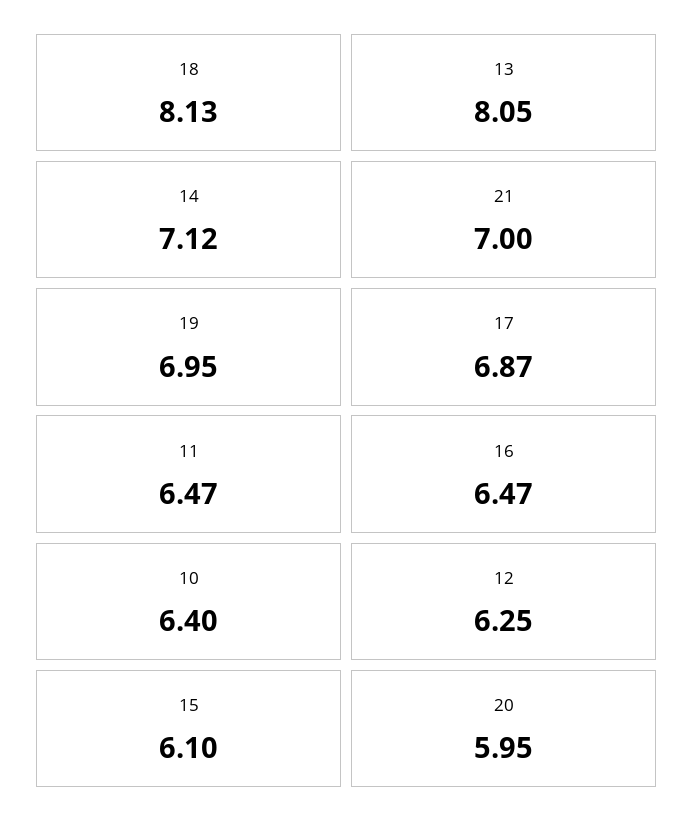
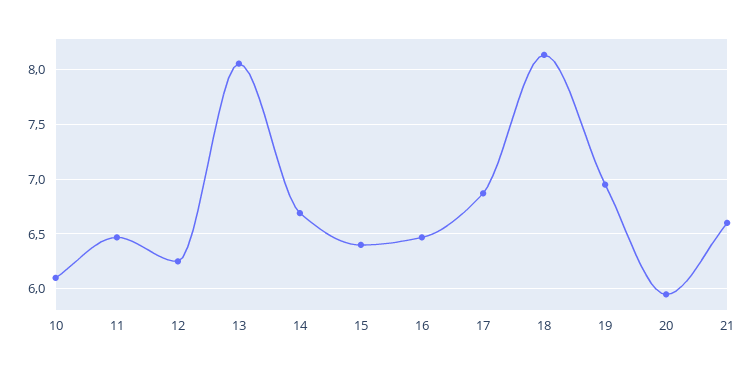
14: 7.12 -> 6.7
21: 7 -> 6.6
10: 6.4 -> 6.1
15: 6.1 -> 6.4

